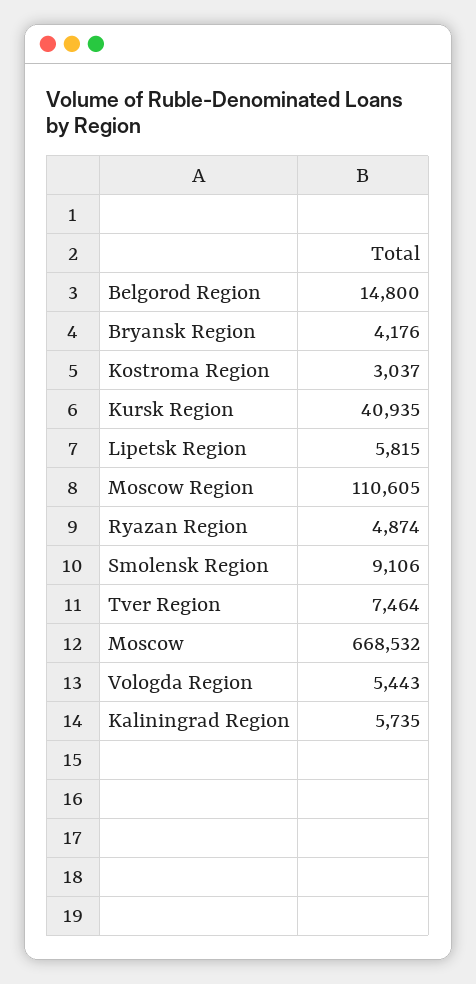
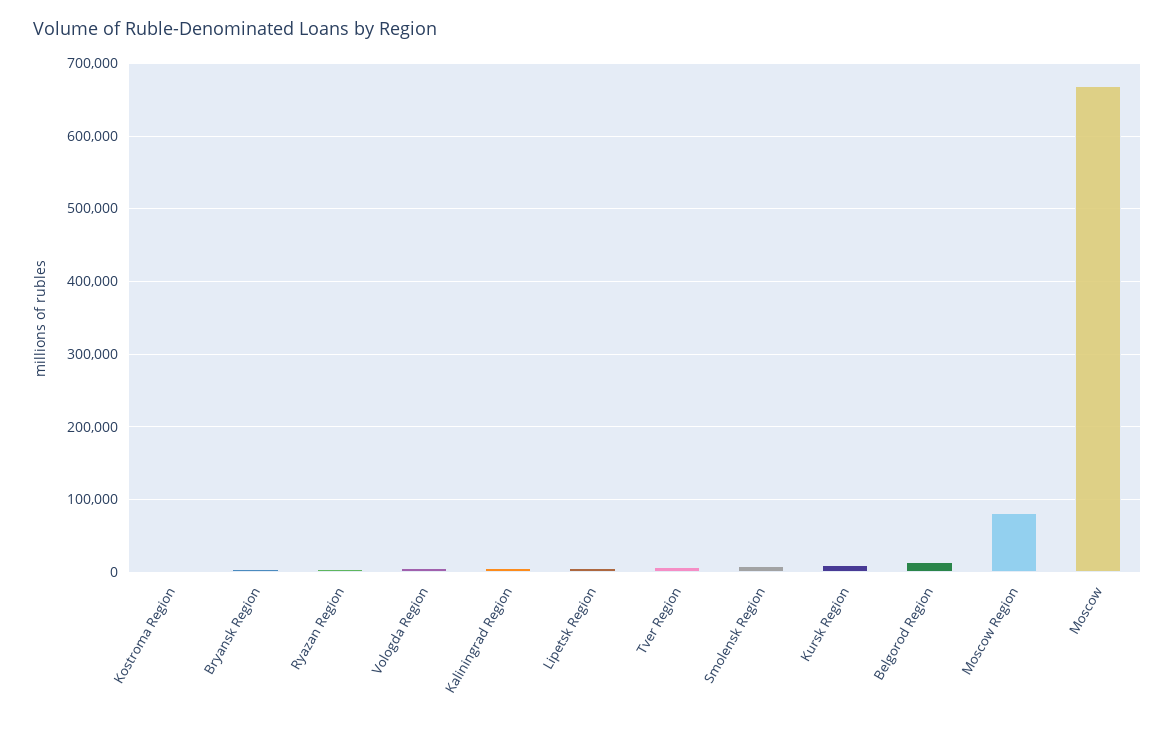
Kursk Region: 40935 -> 10000
Moscow Region: 110605 -> 80000

